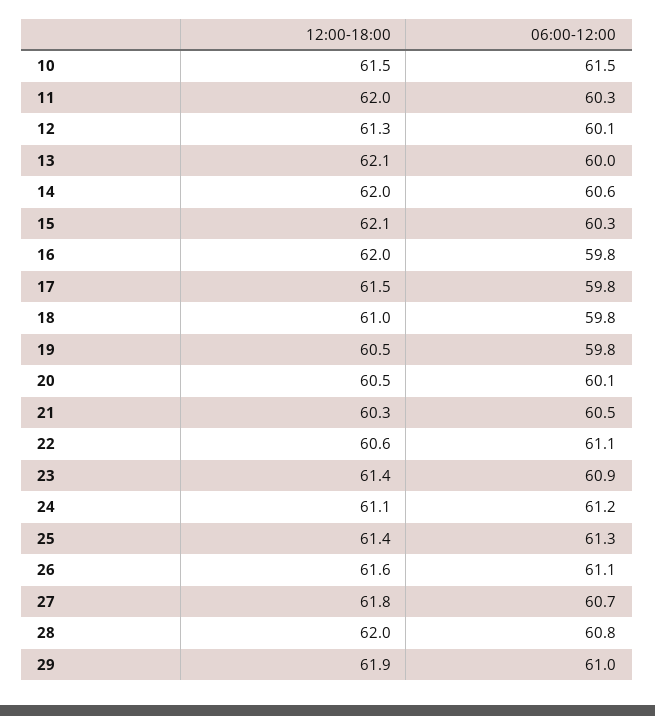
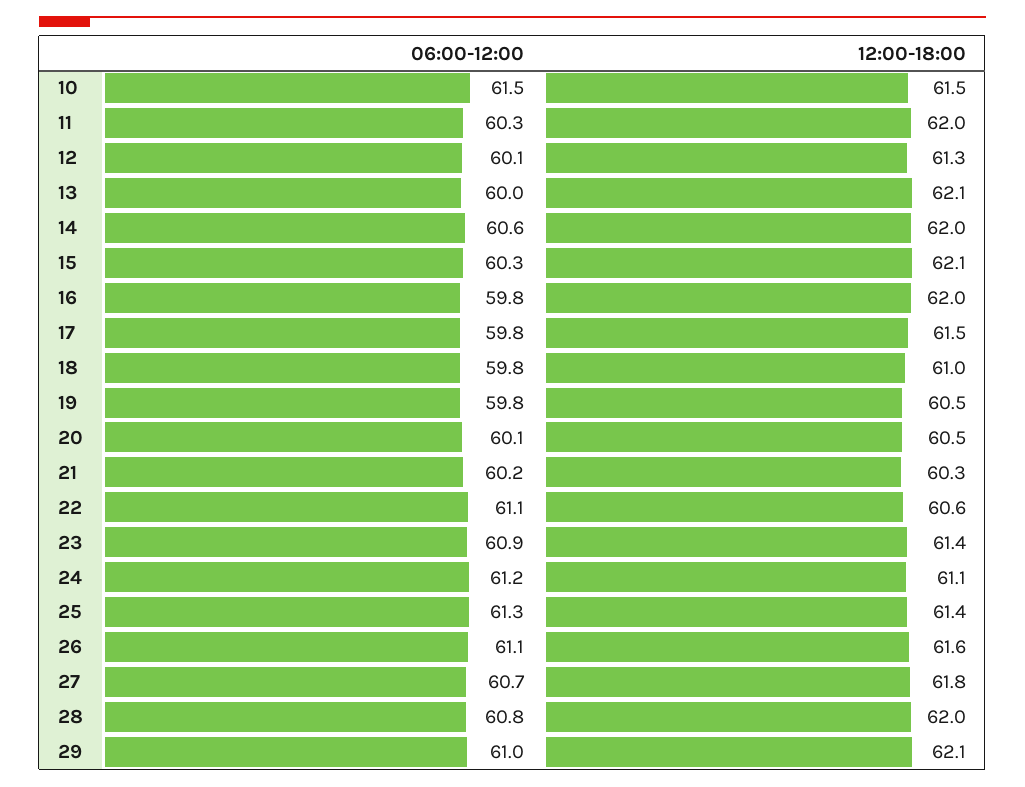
06:00-12:00, 21: 60.5 -> 60.2
12:00-18:00, 29: 61.9 -> 62.1

